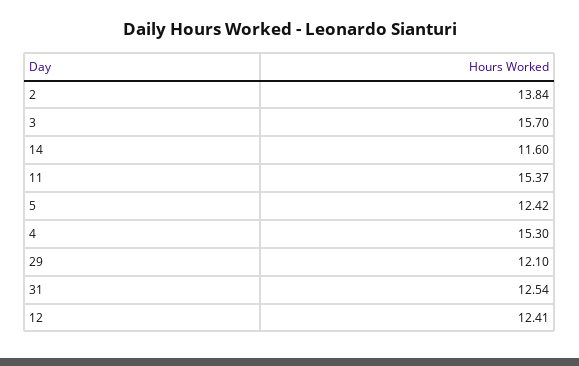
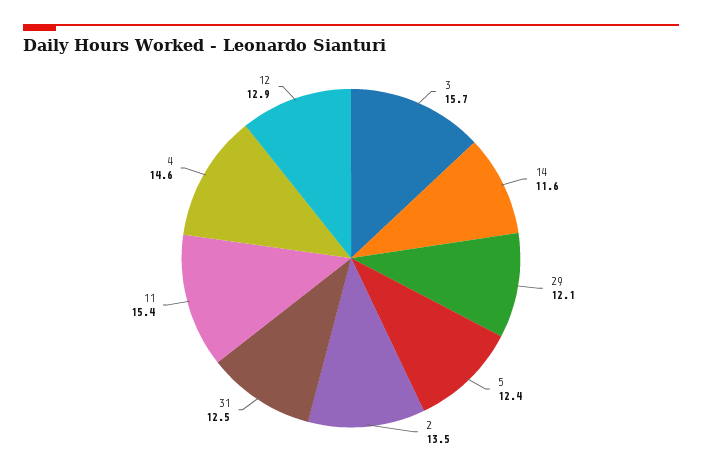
2: 13.84 -> 13.5
4: 15.3 -> 14.6
12: 12.41 -> 12.9

